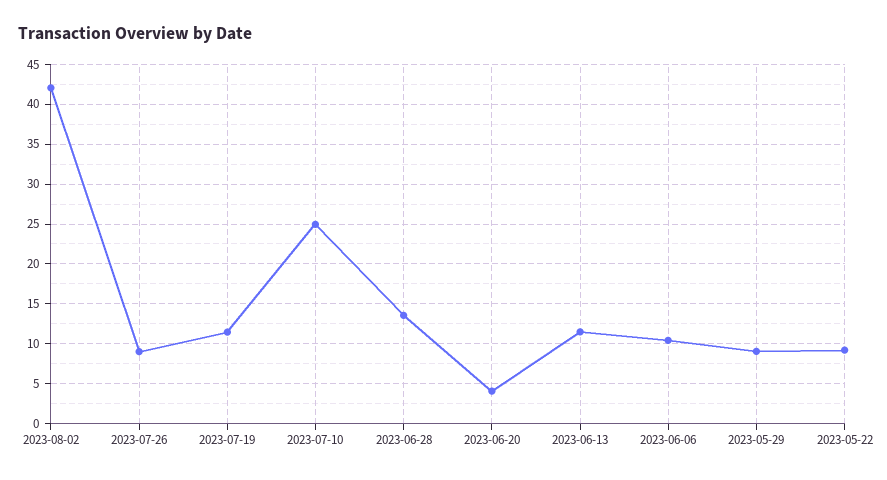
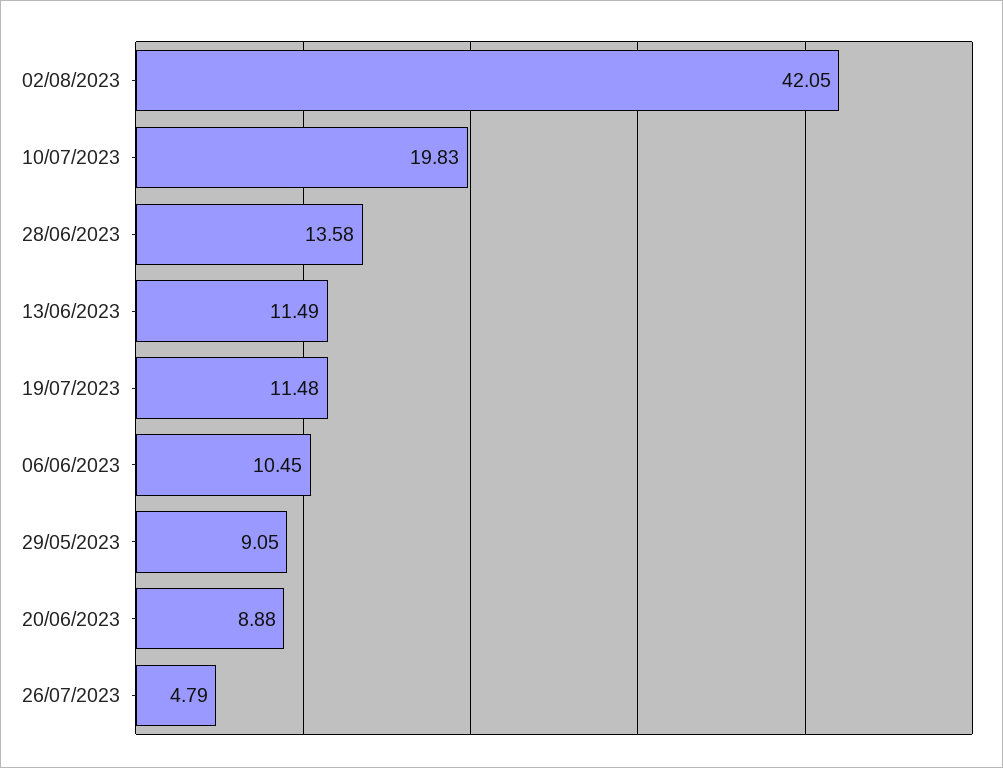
2023-07-26: 9 -> 4.79
2023-07-10: 25 -> 19.83
2023-06-20: 4 -> 8.88
2023-05-22: 9 -> none

